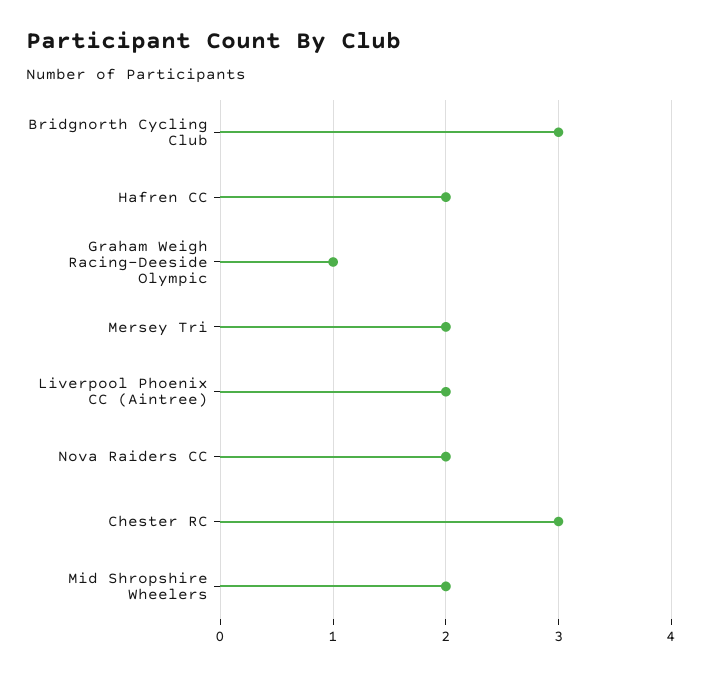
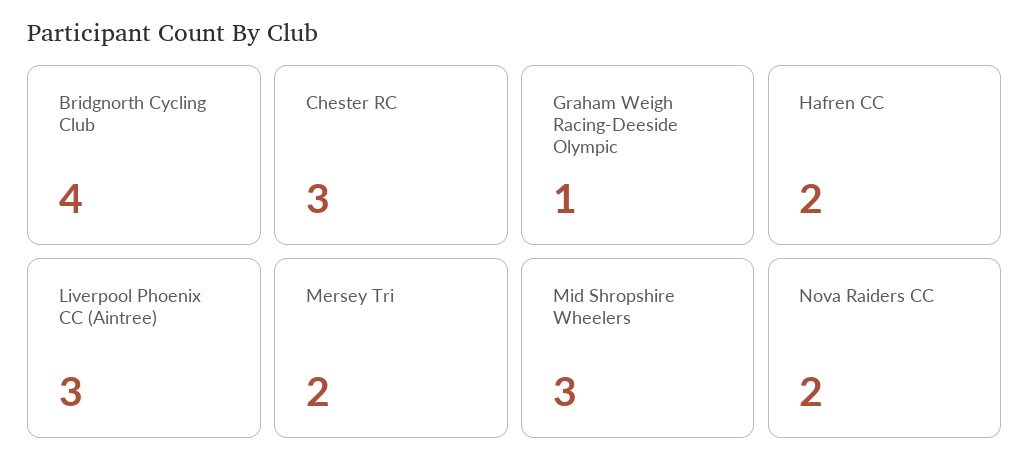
Bridgnorth Cycling Club: 3 -> 4
Liverpool Phoenix CC (Aintree): 2 -> 3
Mid Shropshire Wheelers: 2 -> 3

